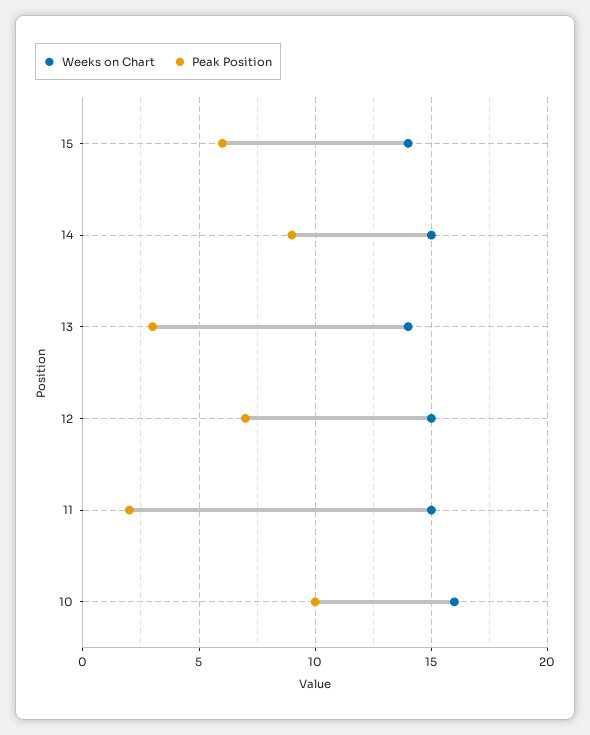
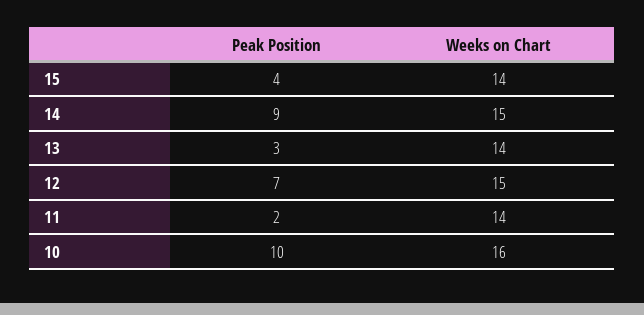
Peak Position, 15: 6 -> 4
Weeks on Chart, 11: 15 -> 14

